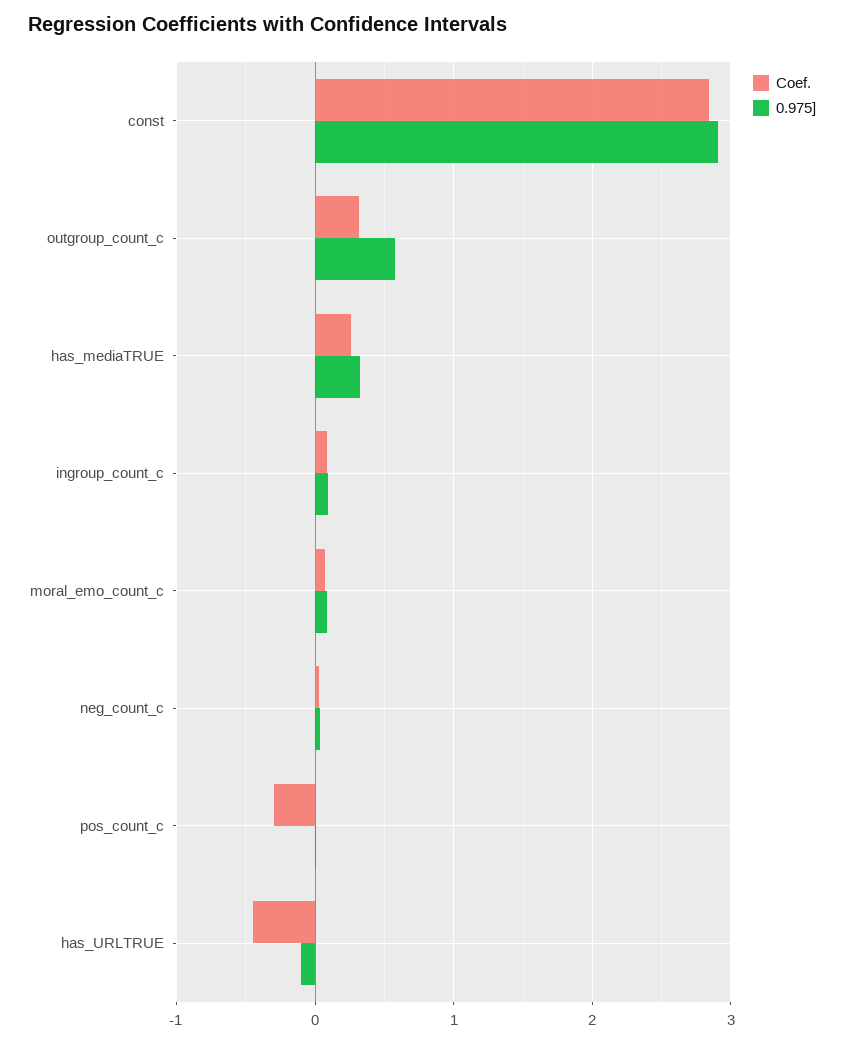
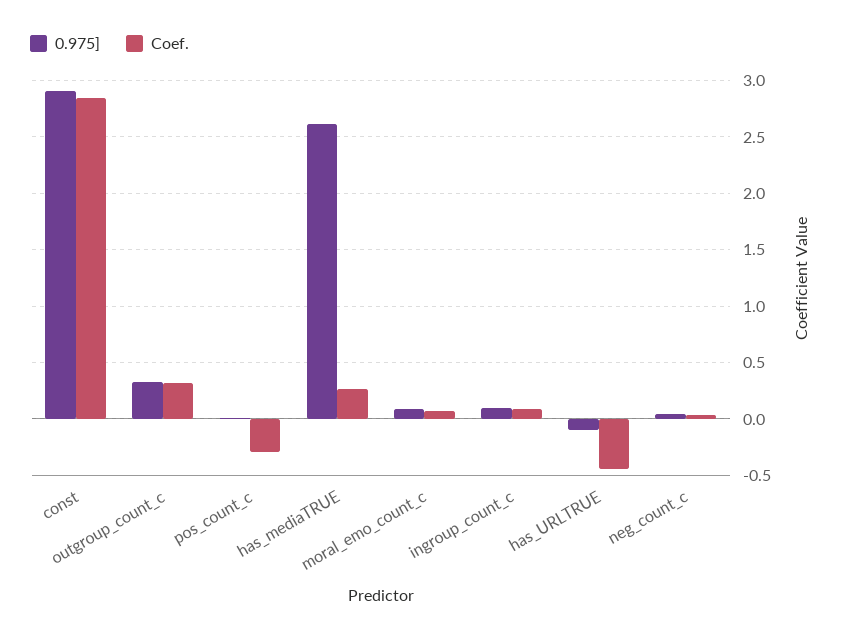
0.975], outgroup_count_c: 0.6 -> 0.3
0.975], has_mediaTRUE: 0.3 -> 2.6

